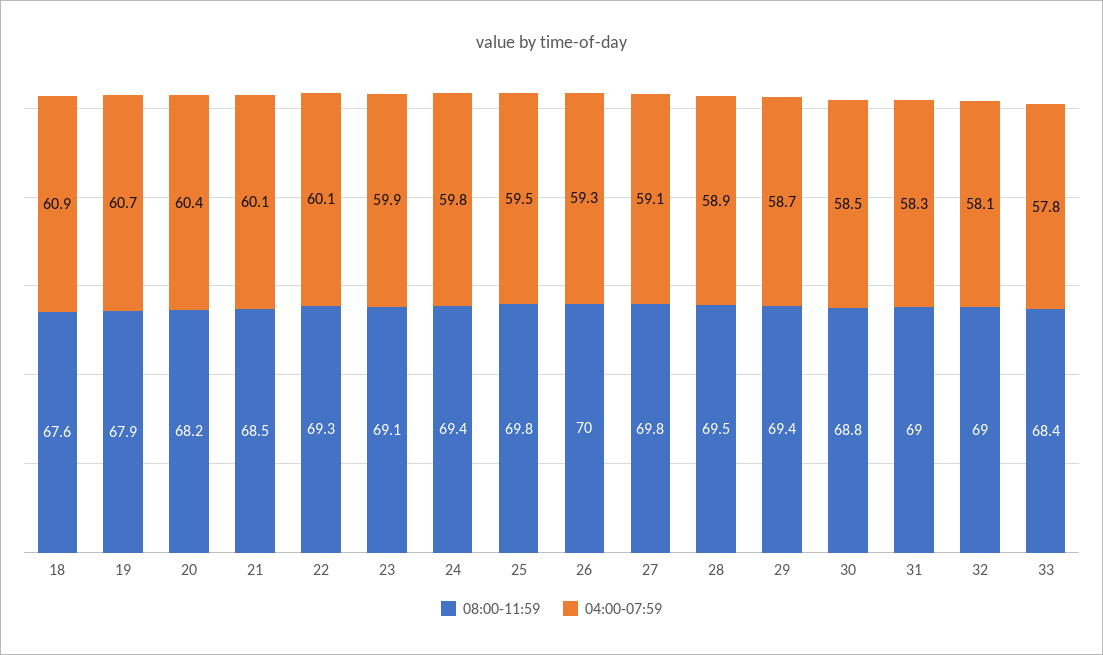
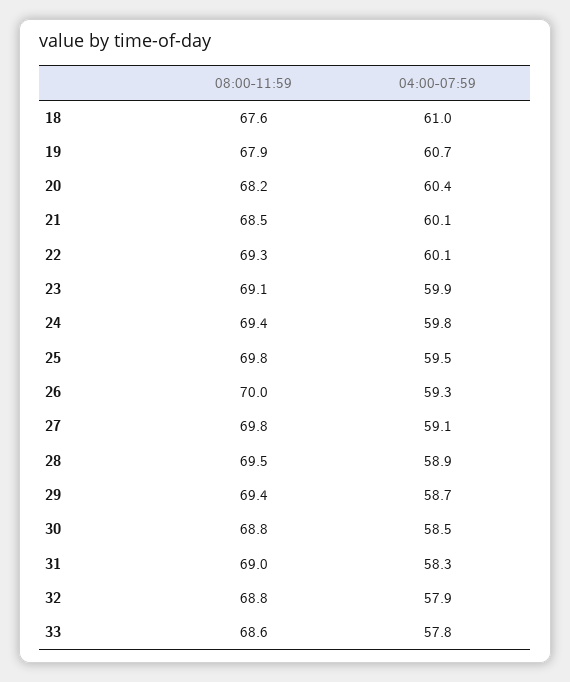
04:00-07:59, 18: 60.9 -> 61
08:00-11:59, 32: 69 -> 68.8
04:00-07:59, 32: 58.1 -> 57.9
08:00-11:59, 33: 68.4 -> 68.6

